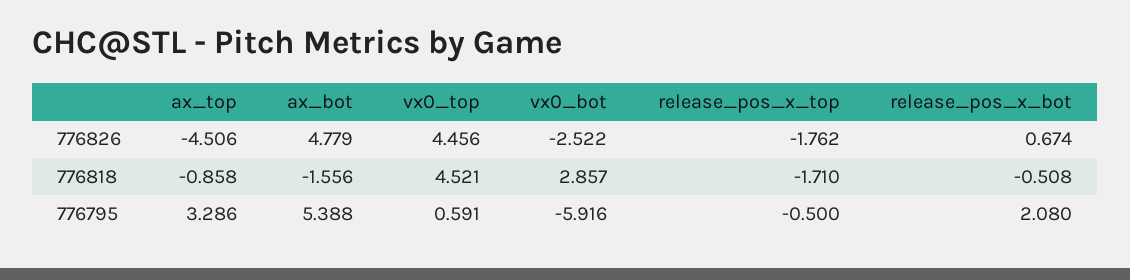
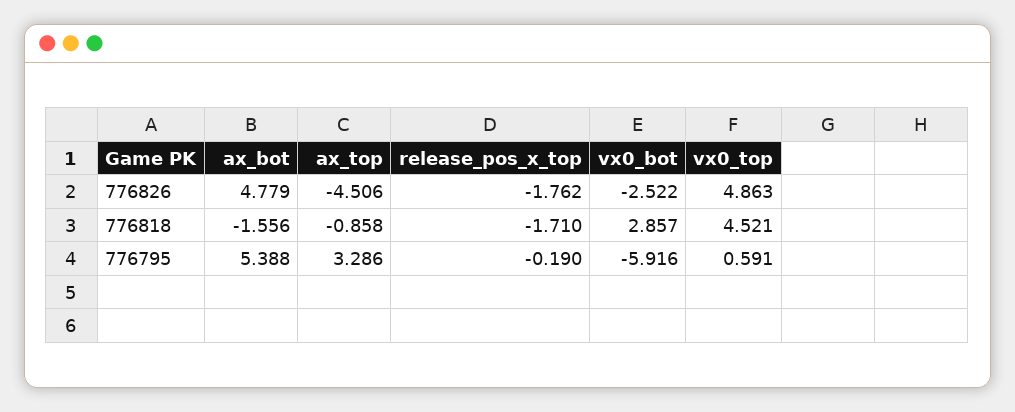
vx0_top, 776826: 4.456 -> 4.863
release_pos_x_bot, 776826: 0.674 -> none
release_pos_x_bot, 776818: -0.508 -> none
release_pos_x_top, 776795: -0.5 -> -0.19
release_pos_x_bot, 776795: 2.08 -> none

